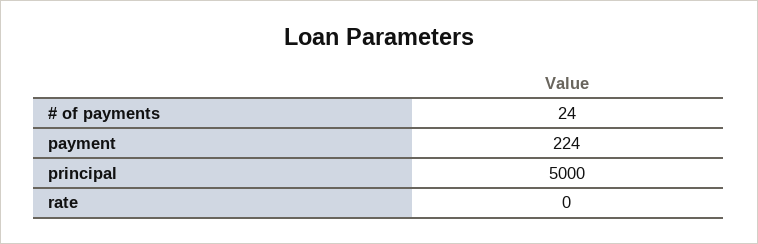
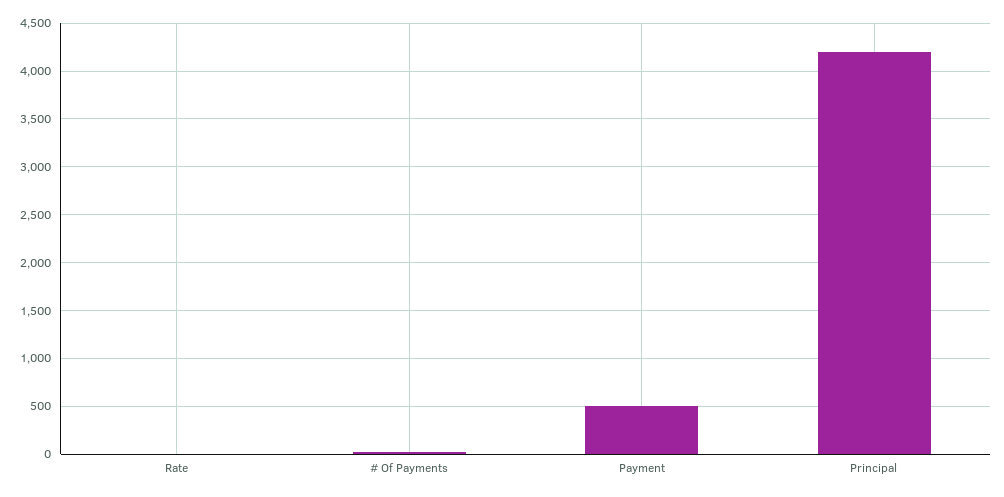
payment: 224 -> 500
principal: 5000 -> 4200

